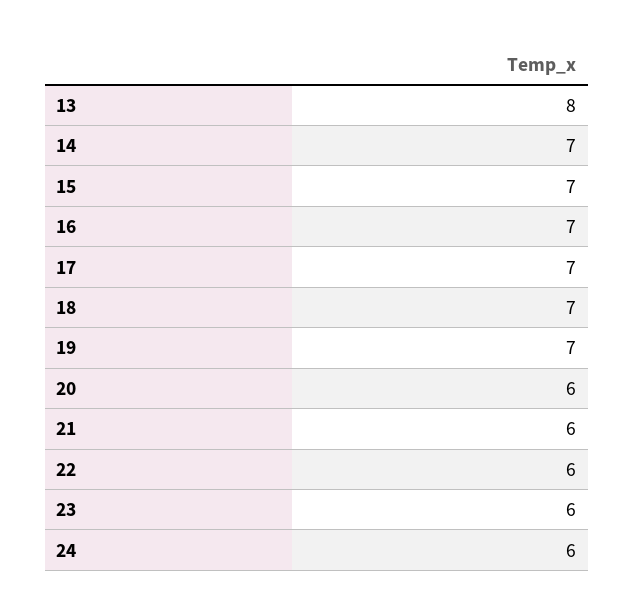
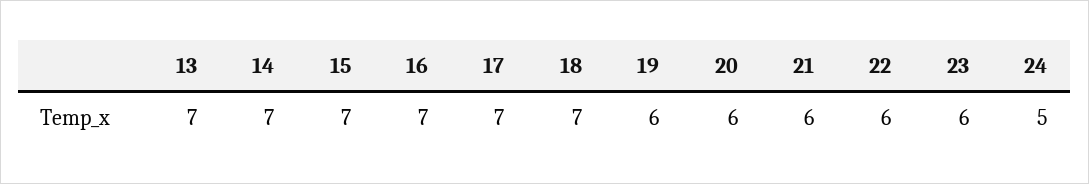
13: 8 -> 7
19: 7 -> 6
24: 6 -> 5

